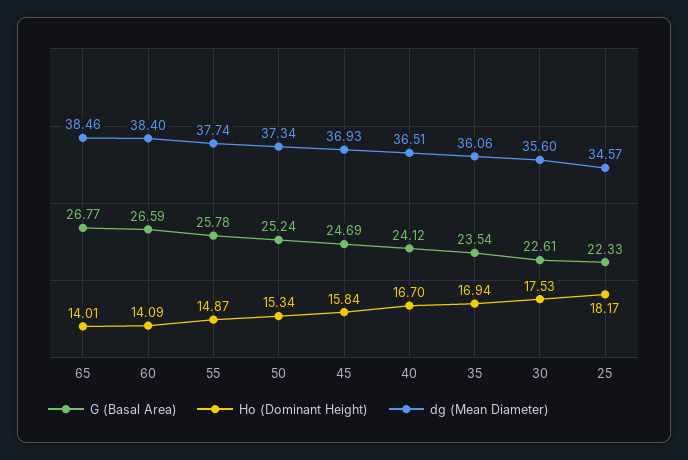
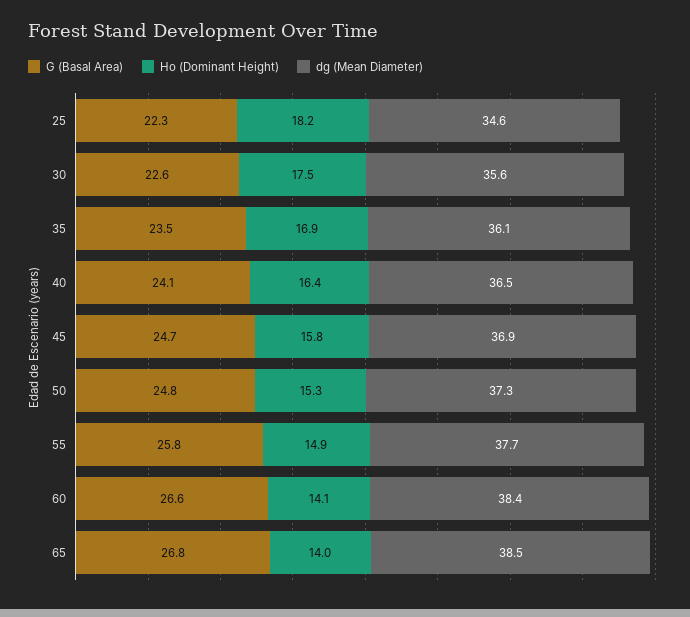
G (Basal Area), 50: 25.24 -> 24.8
Ho (Dominant Height), 40: 16.7 -> 16.4

